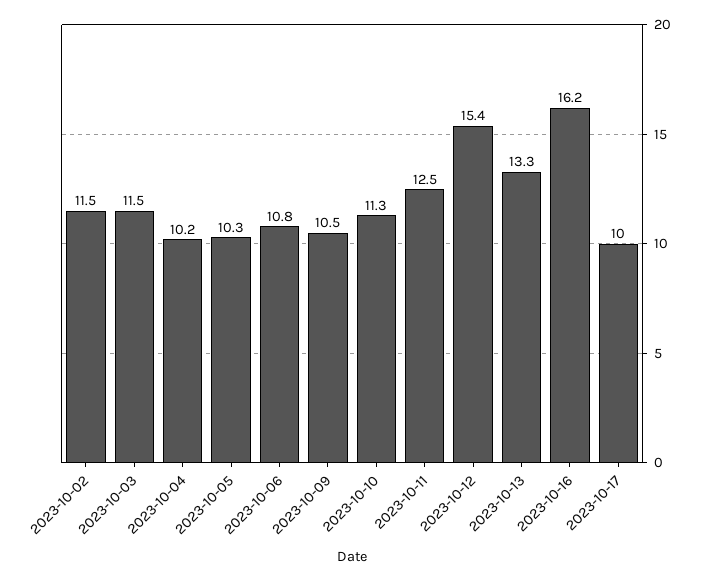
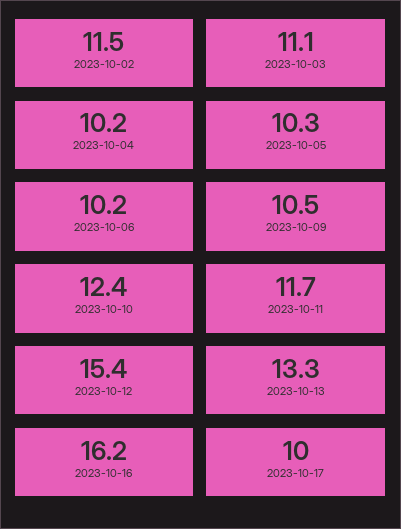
2023-10-03: 11.5 -> 11.1
2023-10-06: 10.8 -> 10.2
2023-10-10: 11.3 -> 12.4
2023-10-11: 12.5 -> 11.7

